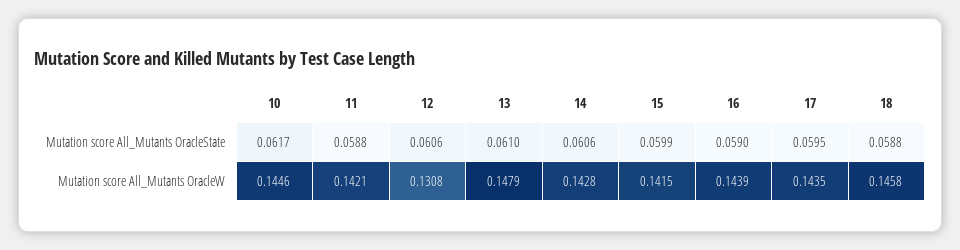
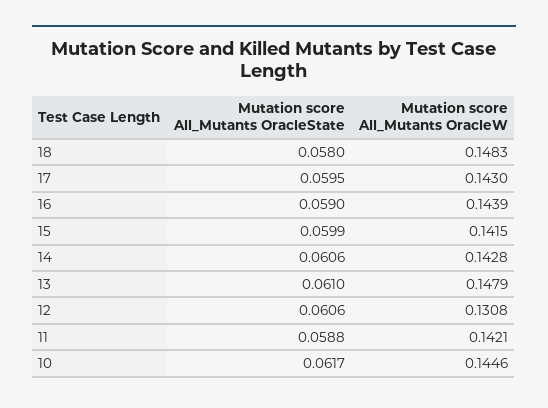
18, Mutation score All_Mutants OracleState: 0.0588 -> 0.058
17, Mutation score All_Mutants OracleW: 0.1435 -> 0.143
18, Mutation score All_Mutants OracleW: 0.1458 -> 0.1483

